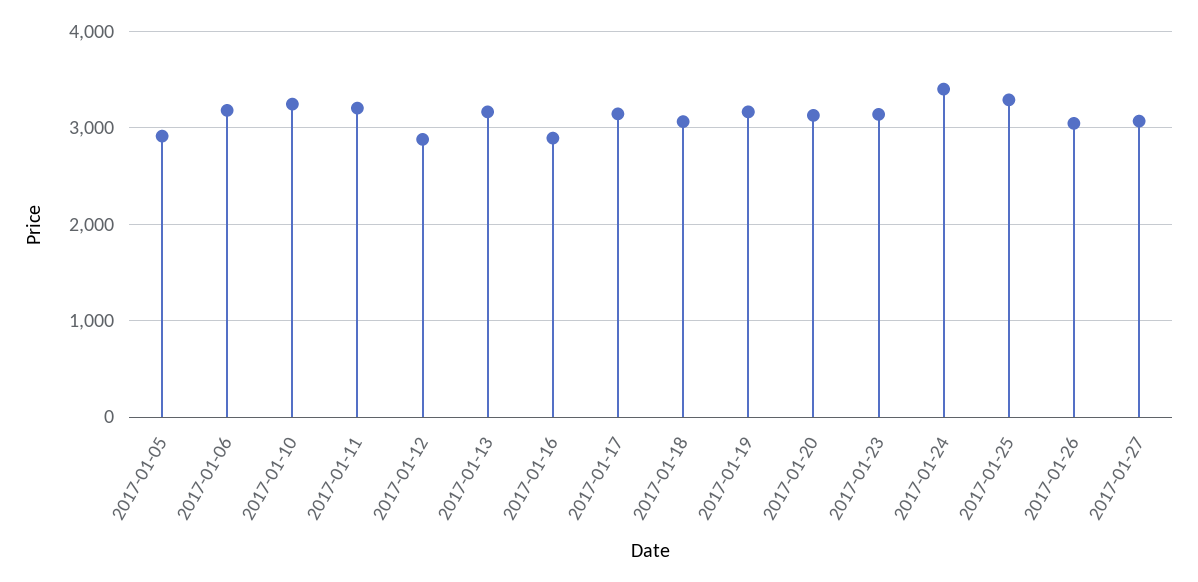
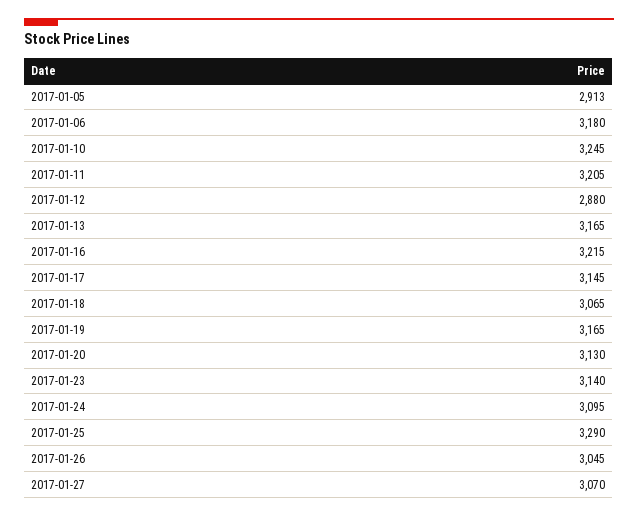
2017-01-16: 2900 -> 3215
2017-01-24: 3400 -> 3095

